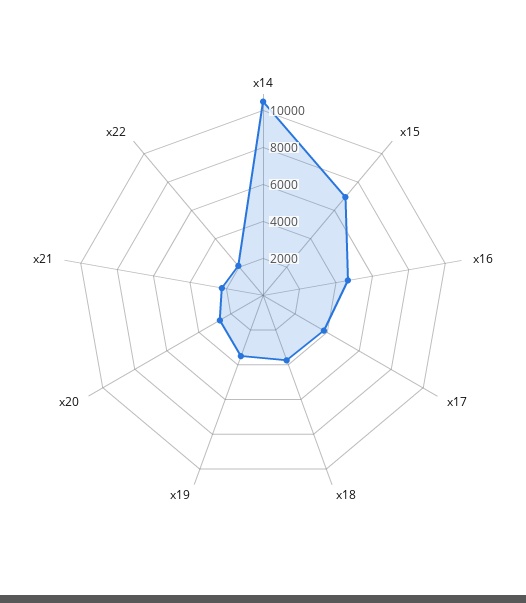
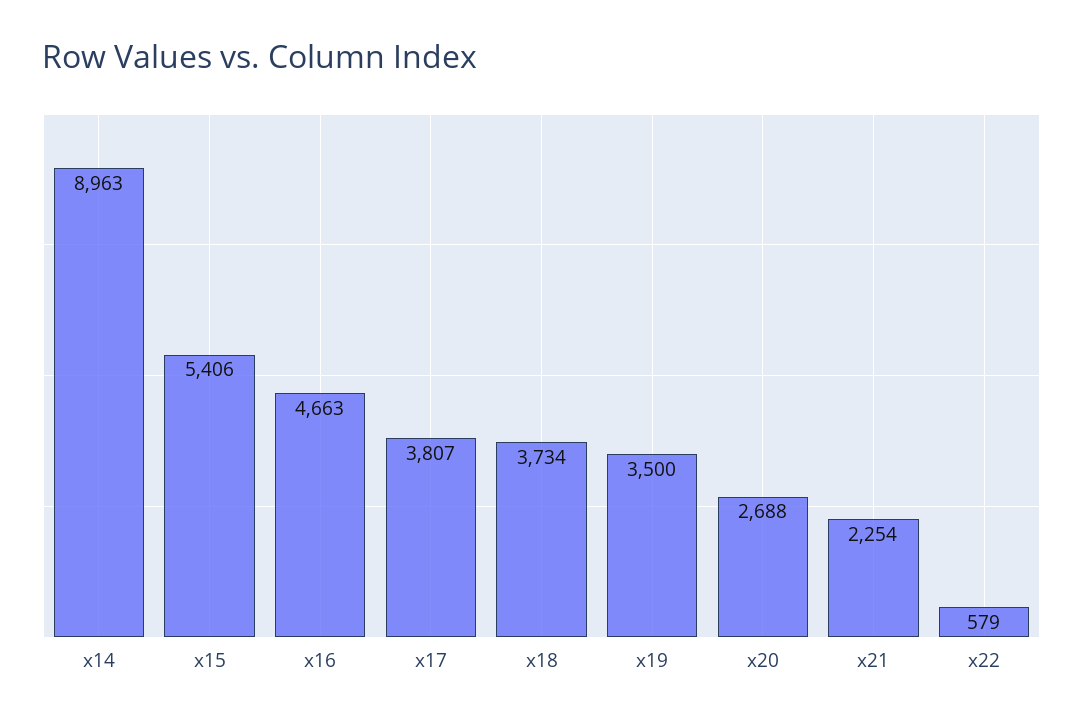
x14: 10500 -> 8963
x15: 7000 -> 5406
x22: 2000 -> 579

